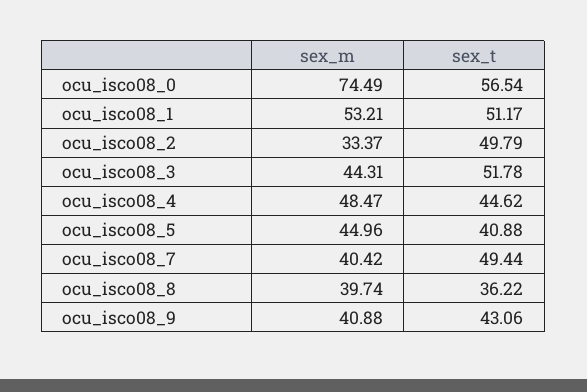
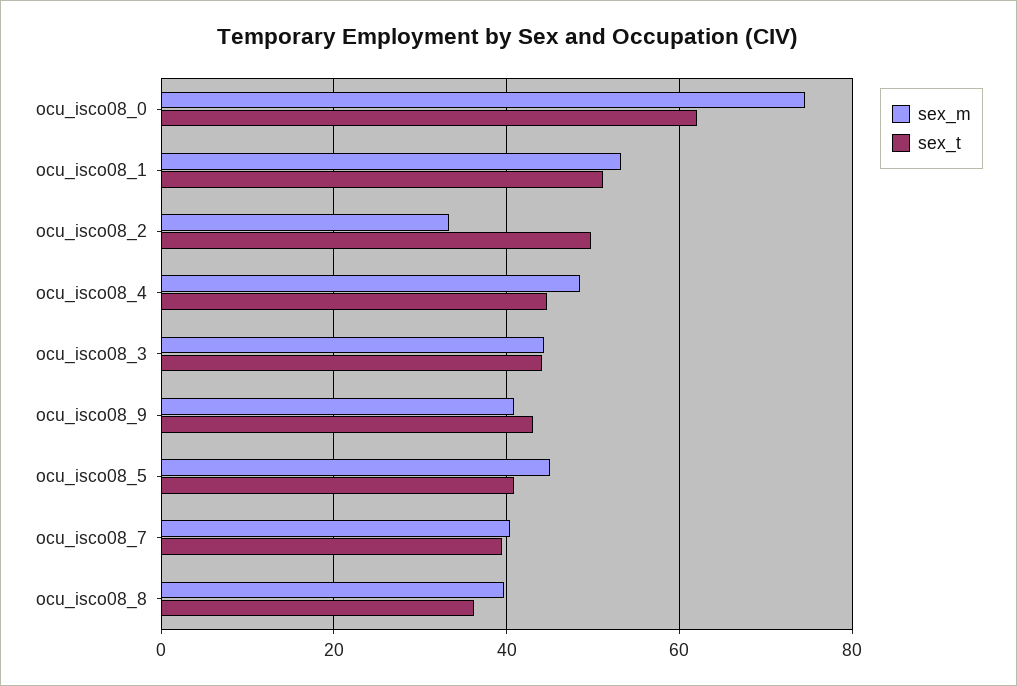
sex_t, ocu_isco08_0: 56.54 -> 62
sex_t, ocu_isco08_3: 51.78 -> 44
sex_t, ocu_isco08_7: 49.44 -> 40

